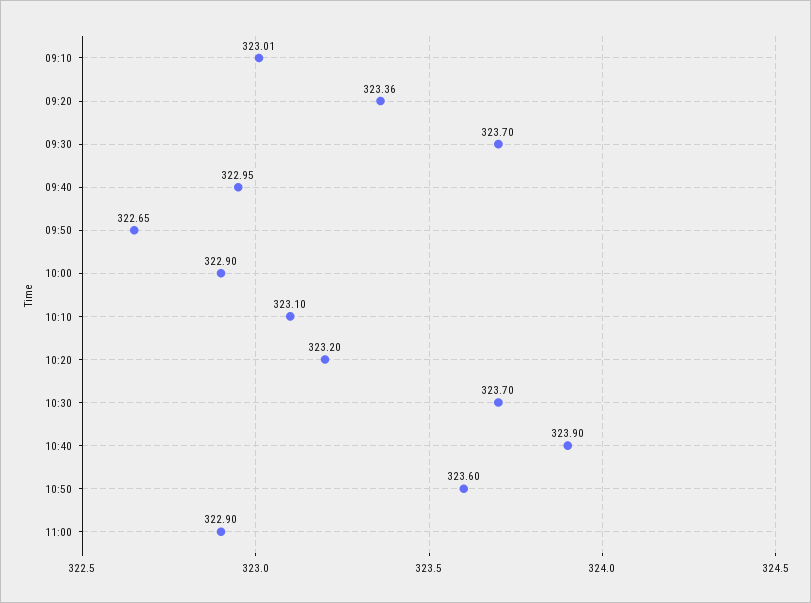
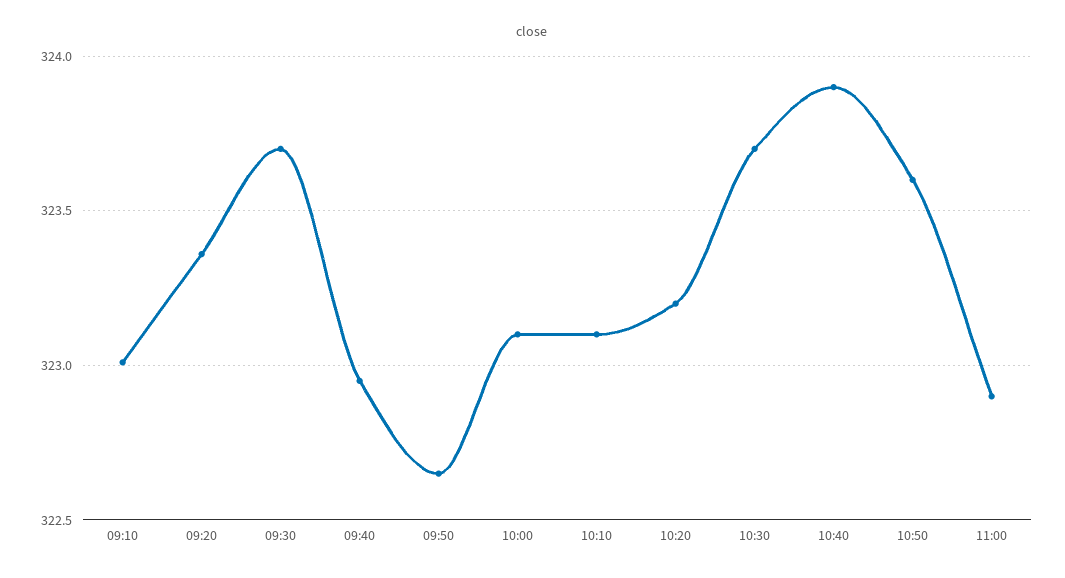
10:00: 322.9 -> 323.1

